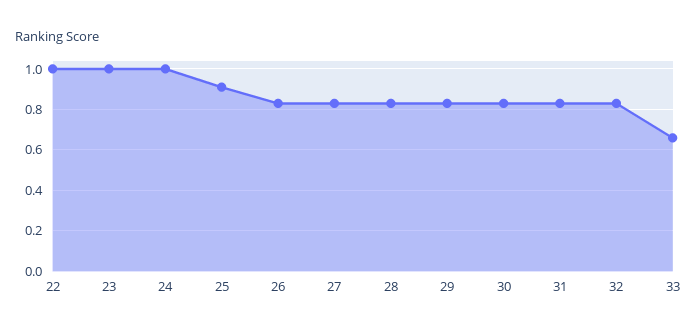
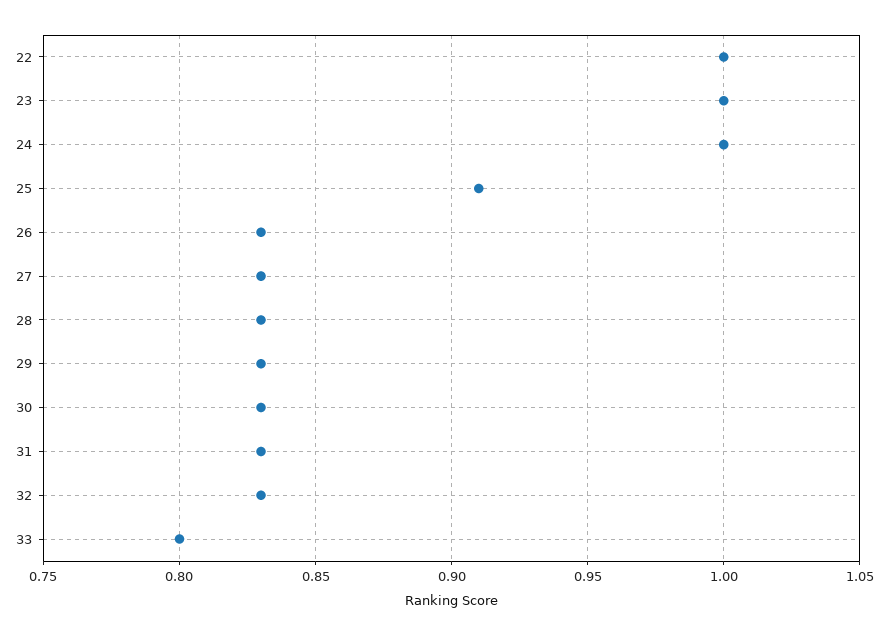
33: 0.65 -> 0.8

